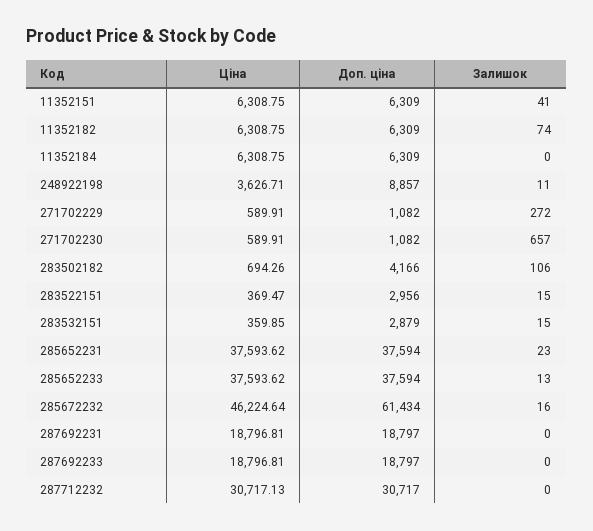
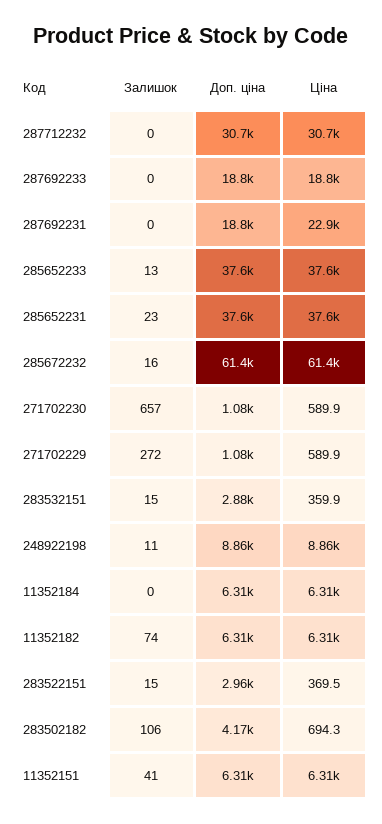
Ціна, 248922198: 3626.71 -> 8860
Ціна, 285672232: 46224.64 -> 61400
Ціна, 287692231: 18796.81 -> 22900

